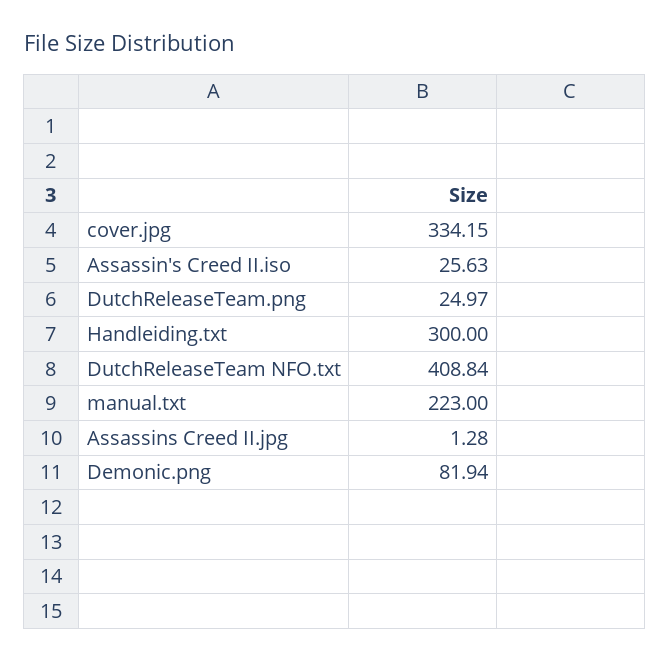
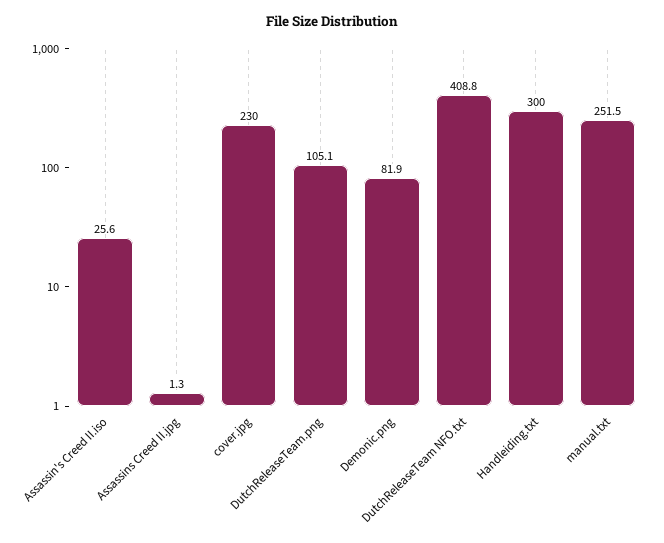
cover.jpg: 334.15 -> 230
DutchReleaseTeam.png: 24.97 -> 105.1
manual.txt: 223 -> 251.5

